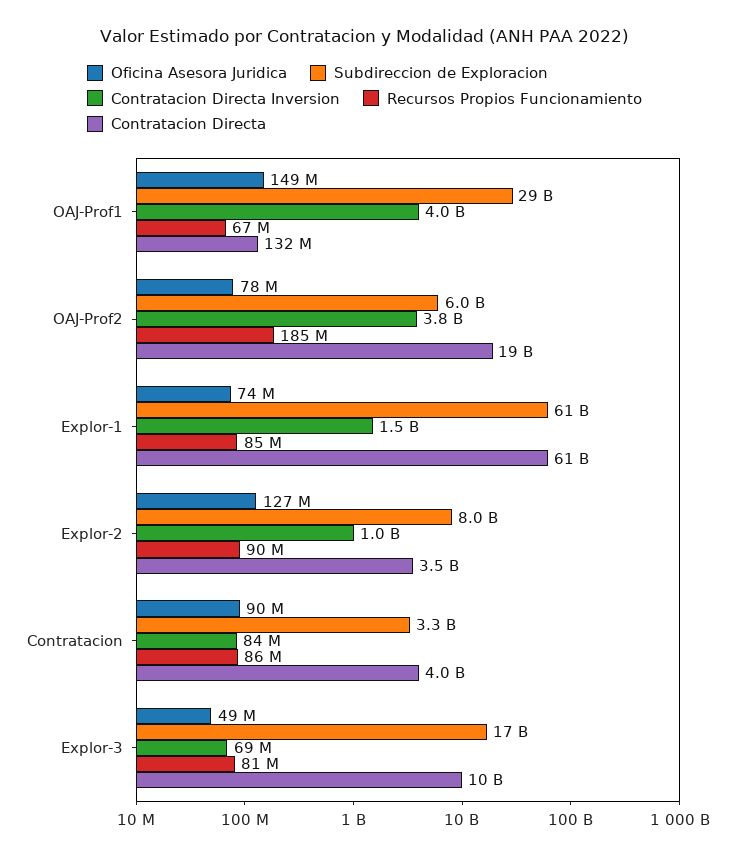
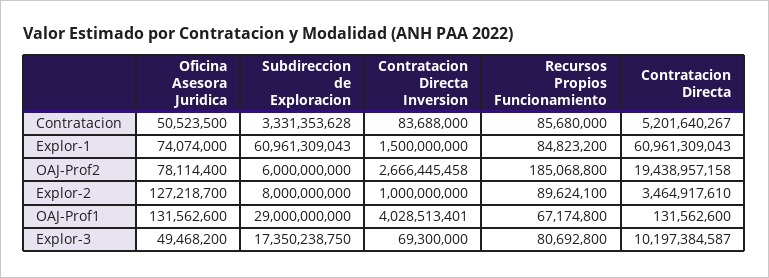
Oficina Asesora Juridica, OAJ-Prof1: 149000000 -> 131562600
Contratacion Directa Inversion, OAJ-Prof2: 3800000000 -> 2666445458
Oficina Asesora Juridica, Contratacion: 90000000 -> 50523500
Contratacion Directa, Contratacion: 4000000000 -> 5201640267

